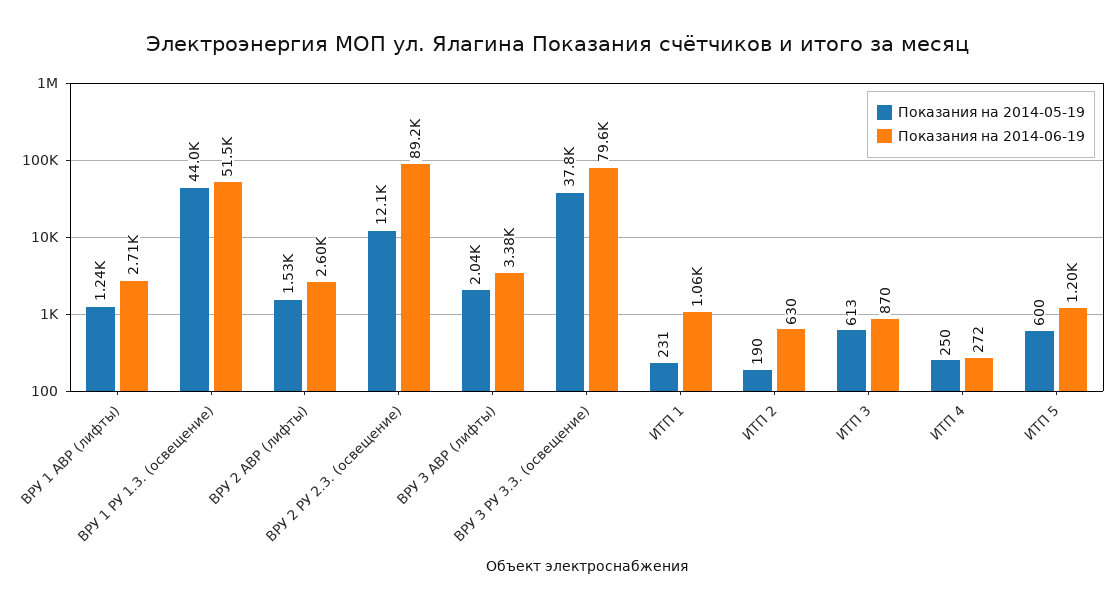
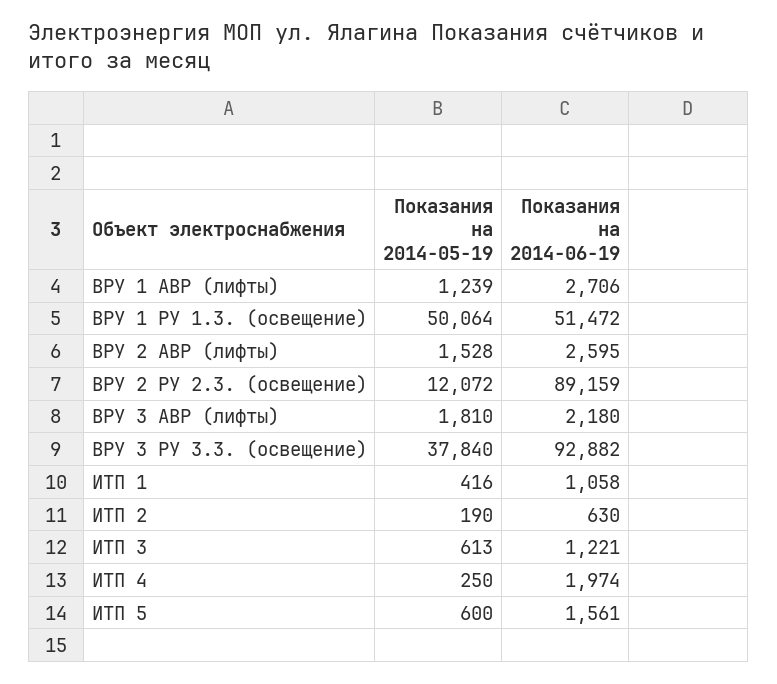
Показания на 2014-05-19, ВРУ 1 РУ 1.3. (освещение): 44000 -> 50064
Показания на 2014-05-19, ВРУ 3 АВР (лифты): 2040 -> 1810
Показания на 2014-06-19, ВРУ 3 АВР (лифты): 3380 -> 2180
Показания на 2014-06-19, ВРУ 3 РУ 3.3. (освещение): 79600 -> 92882
Показания на 2014-05-19, ИТП 1: 231 -> 416
Показания на 2014-06-19, ИТП 3: 870 -> 1221
Показания на 2014-06-19, ИТП 4: 272 -> 1974
Показания на 2014-06-19, ИТП 5: 1200 -> 1561

